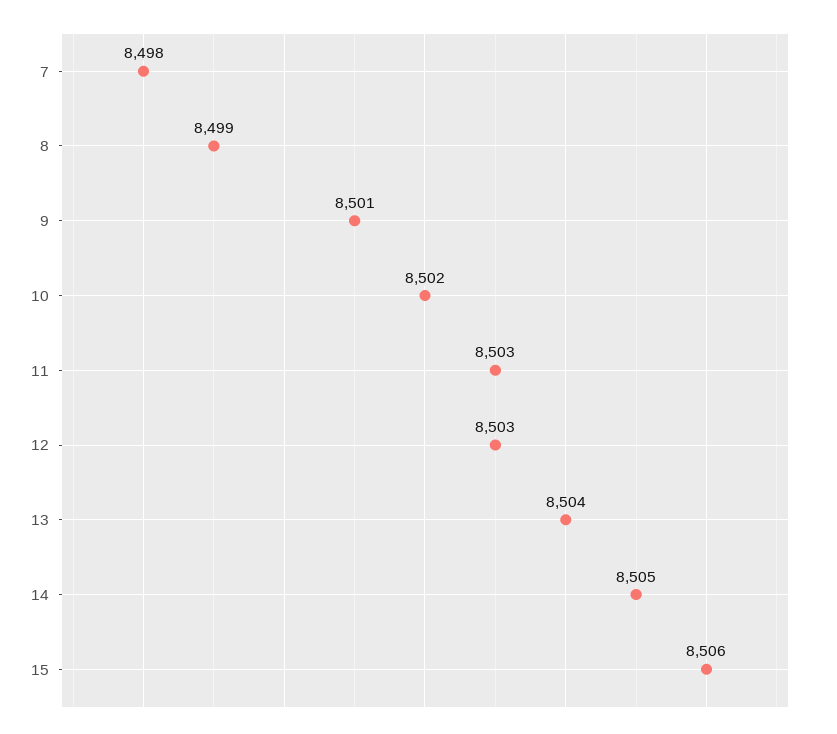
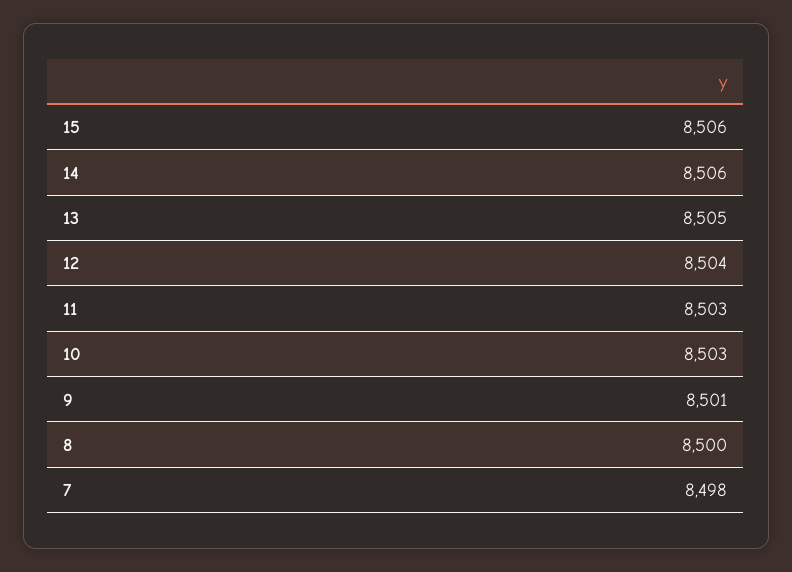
8: 8499 -> 8500
10: 8502 -> 8503
12: 8503 -> 8504
13: 8504 -> 8505
14: 8505 -> 8506

